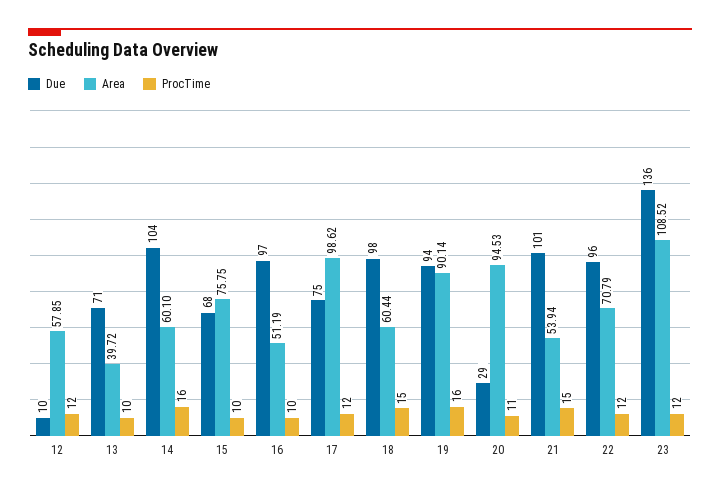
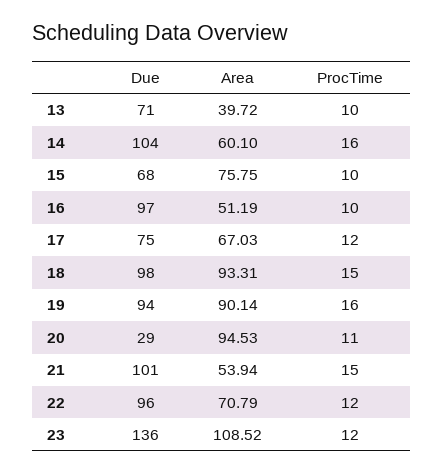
Due, 12: 10 -> none
Area, 12: 57.85 -> none
ProcTime, 12: 12 -> none
Area, 17: 98.62 -> 67.03
Area, 18: 60.44 -> 93.31

